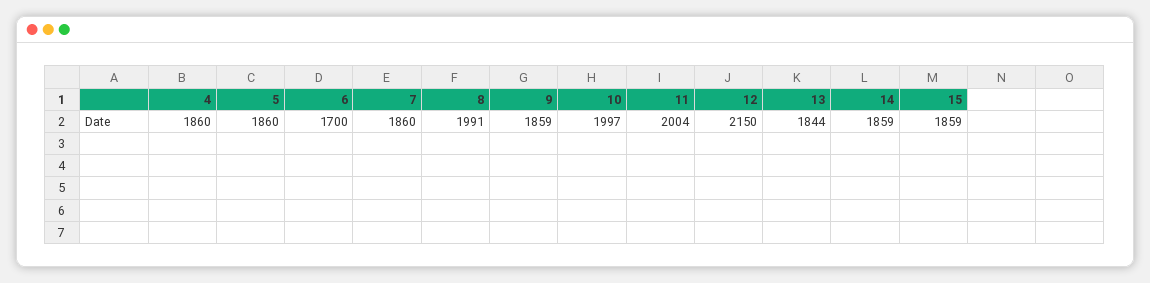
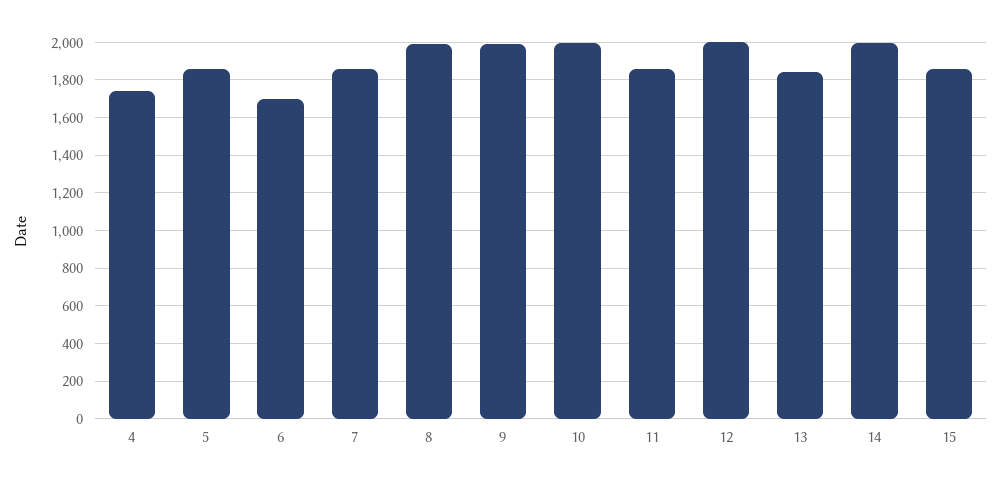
4: 1860 -> 1750
9: 1859 -> 2000
11: 2004 -> 1850
12: 2150 -> 2000
14: 1859 -> 2000

